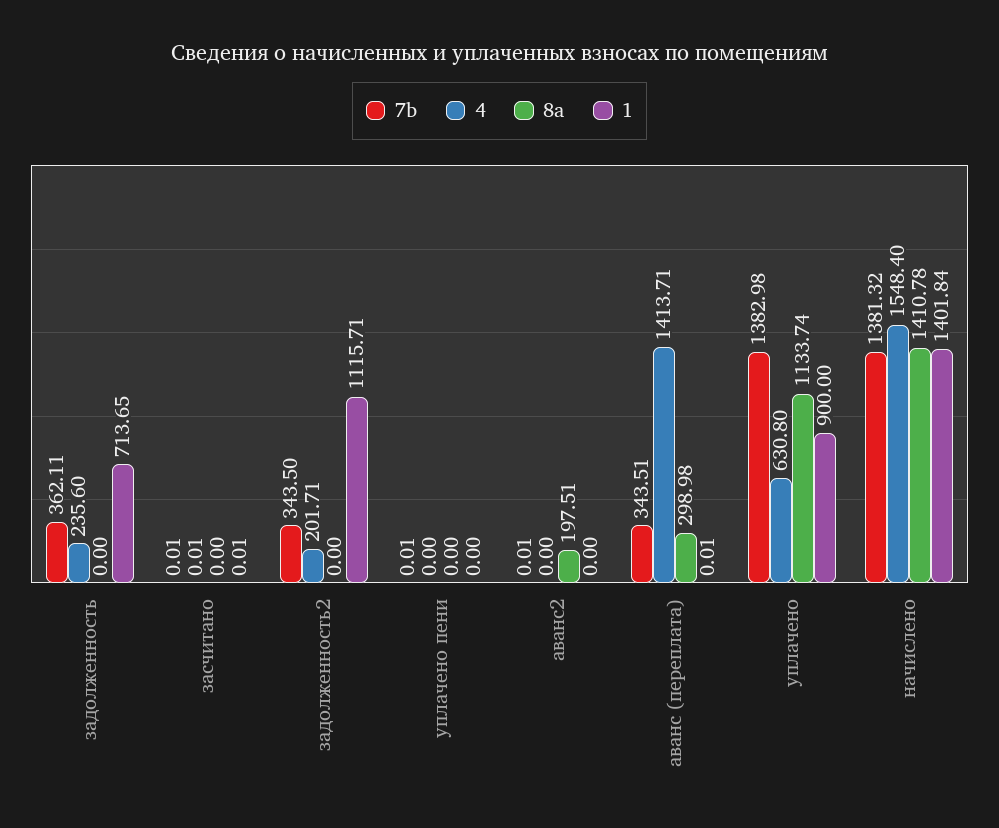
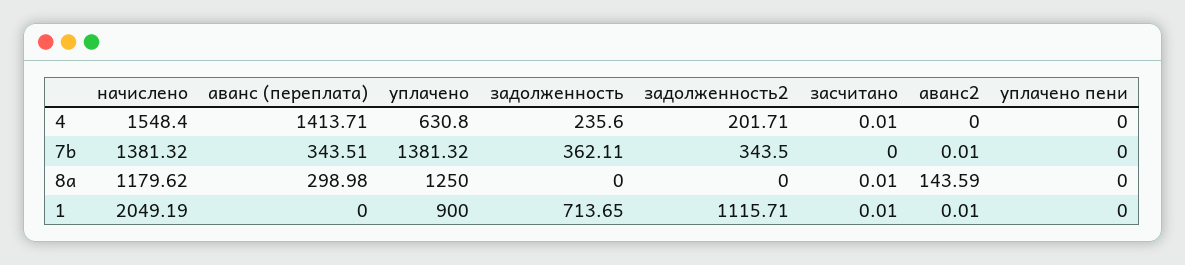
7b, засчитано: 0.01 -> 0
8a, засчитано: 0 -> 0.01
7b, уплачено пени: 0.01 -> 0
8a, аванс2: 197.51 -> 143.59
1, аванс2: 0 -> 0.01
1, аванс (переплата): 0.01 -> 0
7b, уплачено: 1382.98 -> 1381.32
8a, уплачено: 1133.74 -> 1250
8a, начислено: 1410.78 -> 1179.62
1, начислено: 1401.84 -> 2049.19

